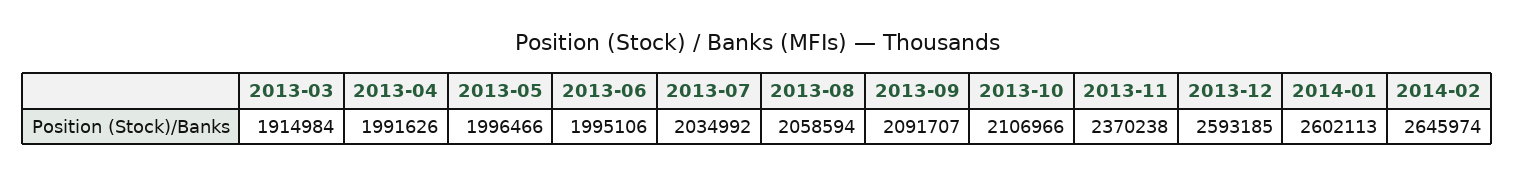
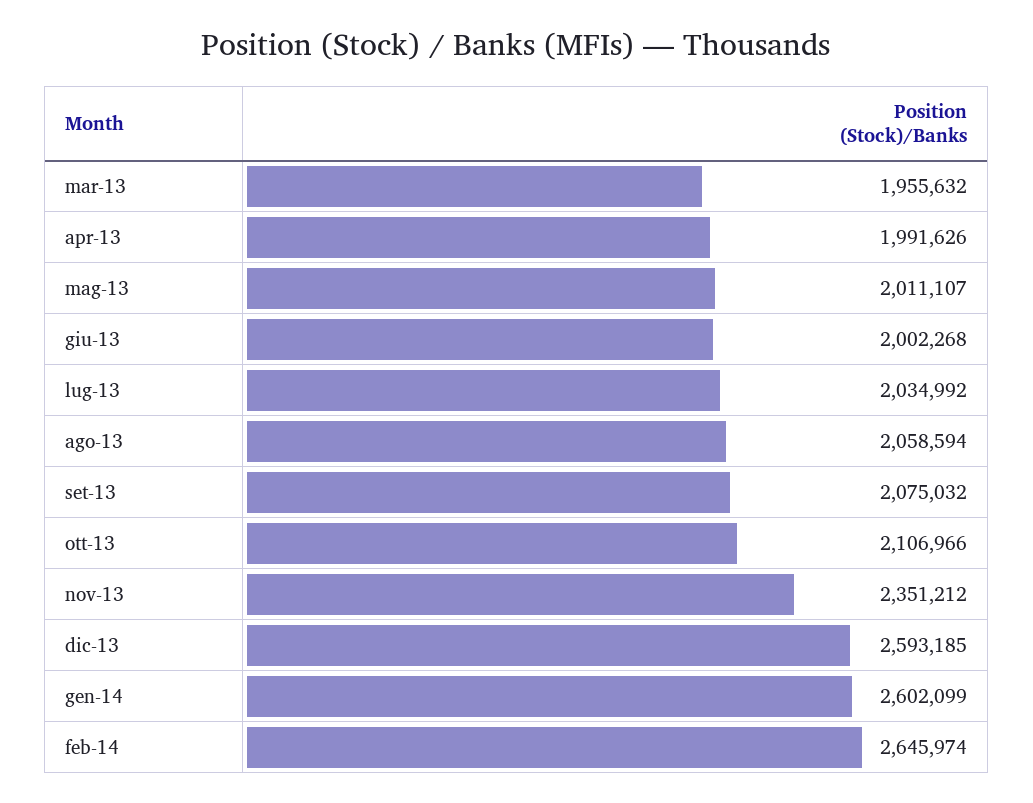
2013-03: 1914984 -> 1955632
2013-05: 1996466 -> 2011107
2013-06: 1995106 -> 2002268
2013-09: 2091707 -> 2075032
2013-11: 2370238 -> 2351212
2014-01: 2602113 -> 2602099

